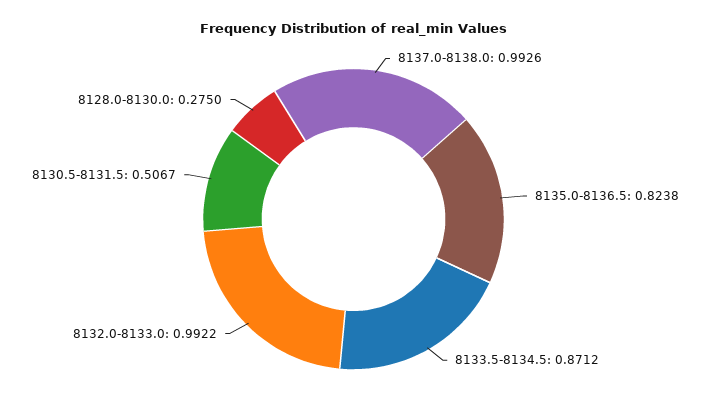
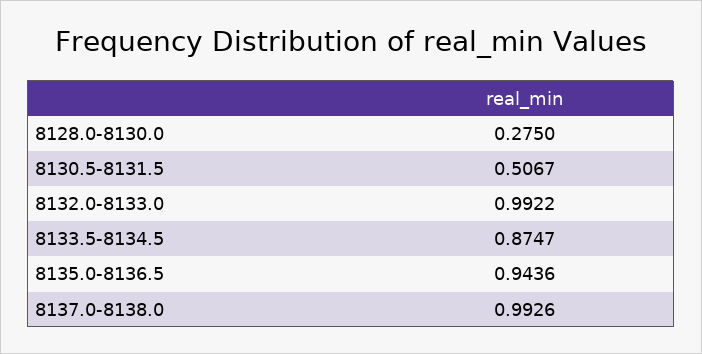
8135.0-8136.5: 0.8238 -> 0.9436
8133.5-8134.5: 0.8712 -> 0.8747

